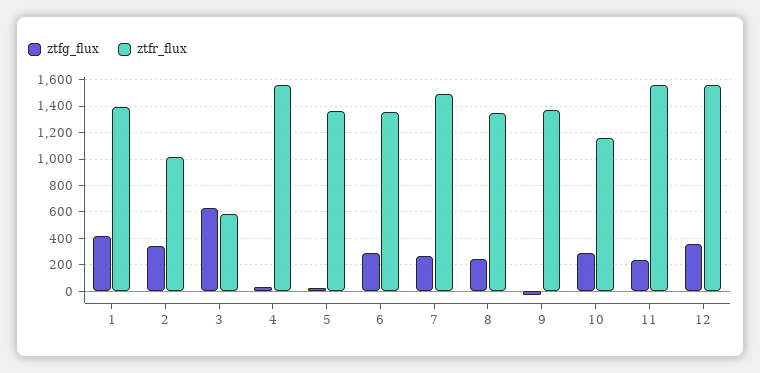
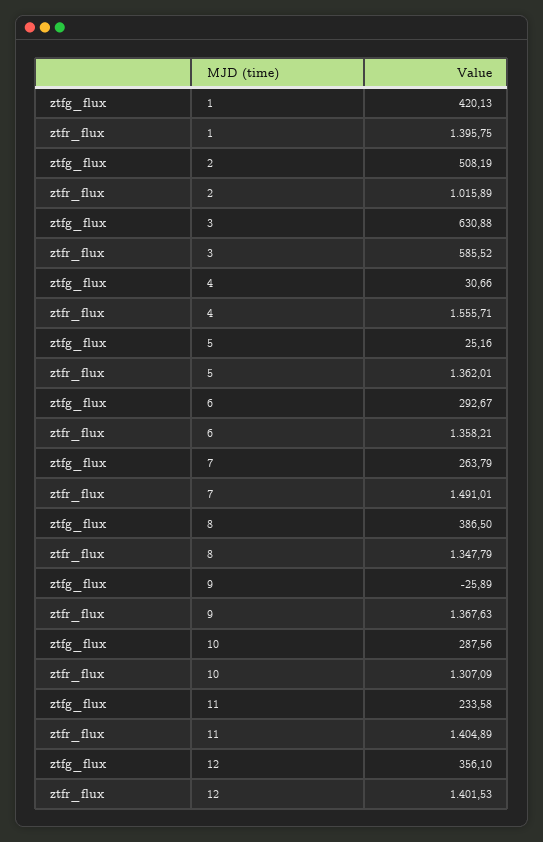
ztfg_flux, 2: 350 -> 508.19
ztfg_flux, 8: 250 -> 386.5
ztfr_flux, 10: 1150 -> 1307.09
ztfr_flux, 11: 1550 -> 1404.89
ztfr_flux, 12: 1550 -> 1401.53

